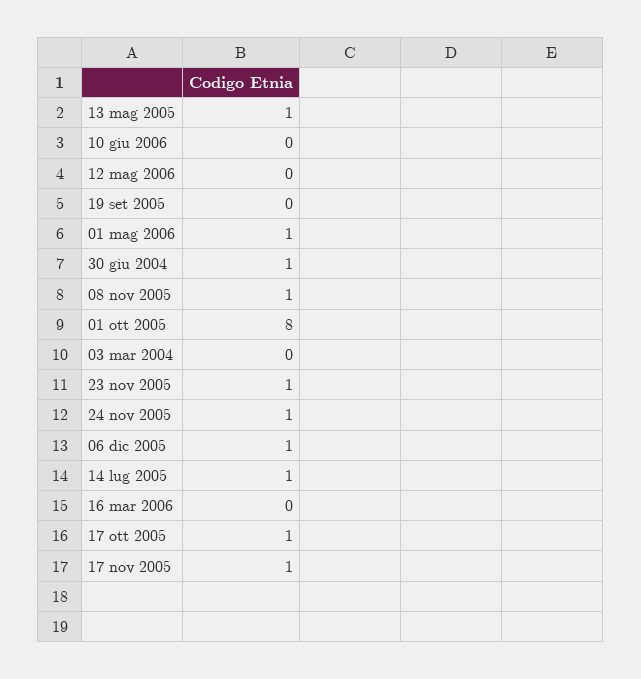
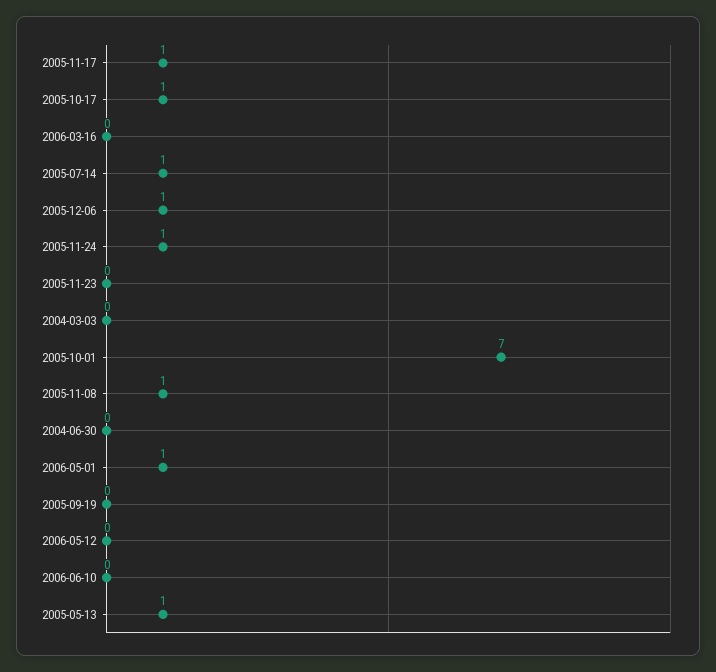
30 giu 2004: 1 -> 0
01 ott 2005: 8 -> 7
23 nov 2005: 1 -> 0

